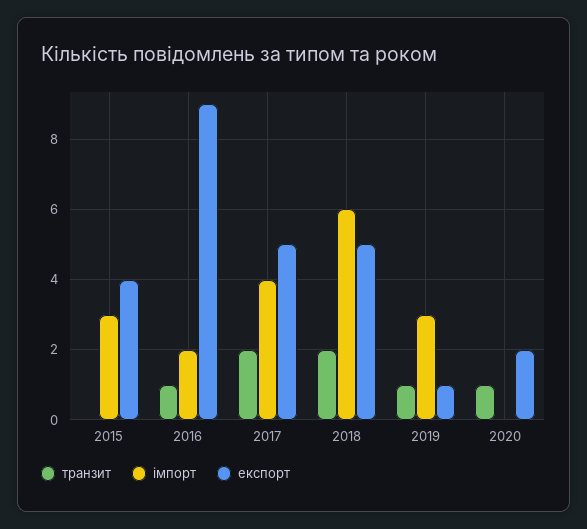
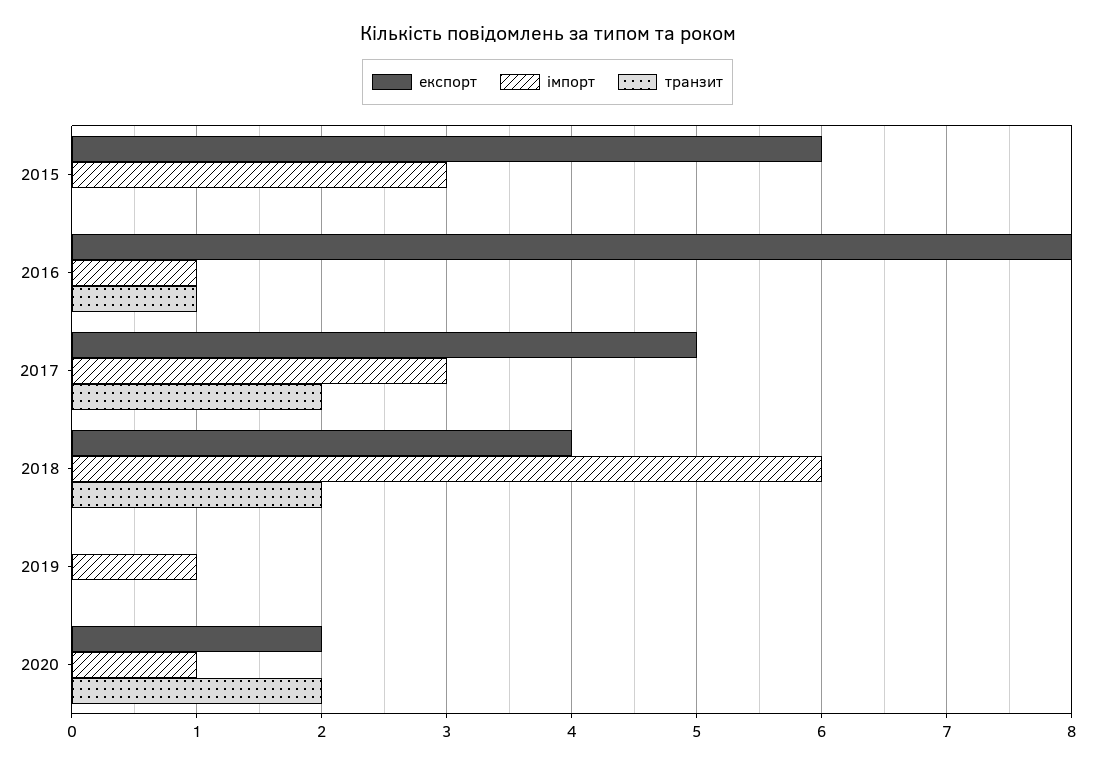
експорт, 2015: 4 -> 6
імпорт, 2016: 2 -> 1
експорт, 2016: 9 -> 8
імпорт, 2017: 4 -> 3
експорт, 2018: 5 -> 4
транзит, 2019: 1 -> 0
імпорт, 2019: 3 -> 1
експорт, 2019: 1 -> 0
транзит, 2020: 1 -> 2
імпорт, 2020: 0 -> 1

